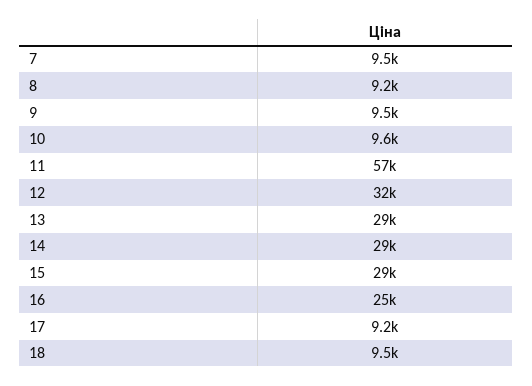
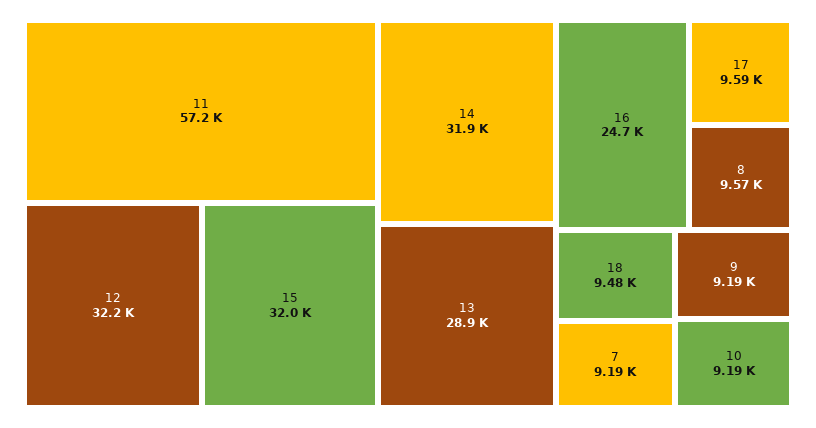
7: 9500 -> 9190
8: 9200 -> 9570
9: 9500 -> 9190
10: 9600 -> 9190
14: 29000 -> 31900
15: 29000 -> 32000
17: 9200 -> 9590

